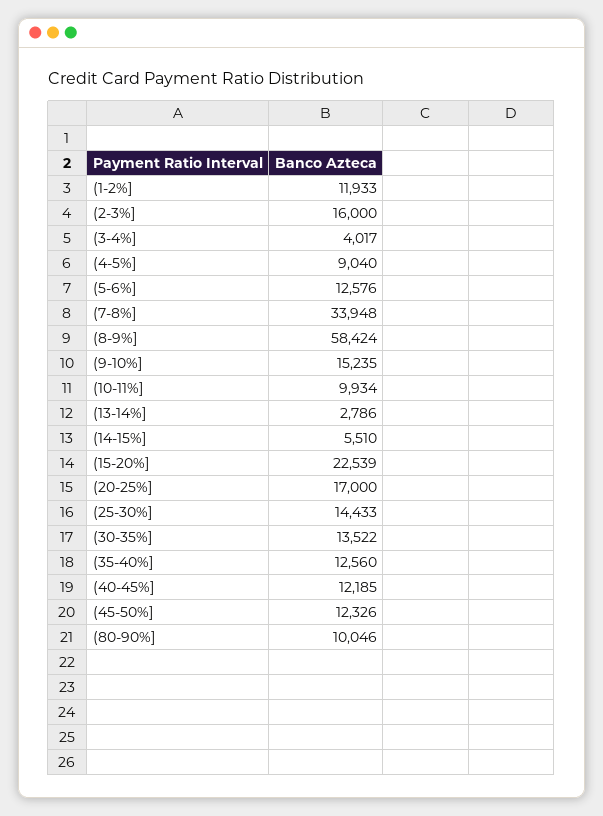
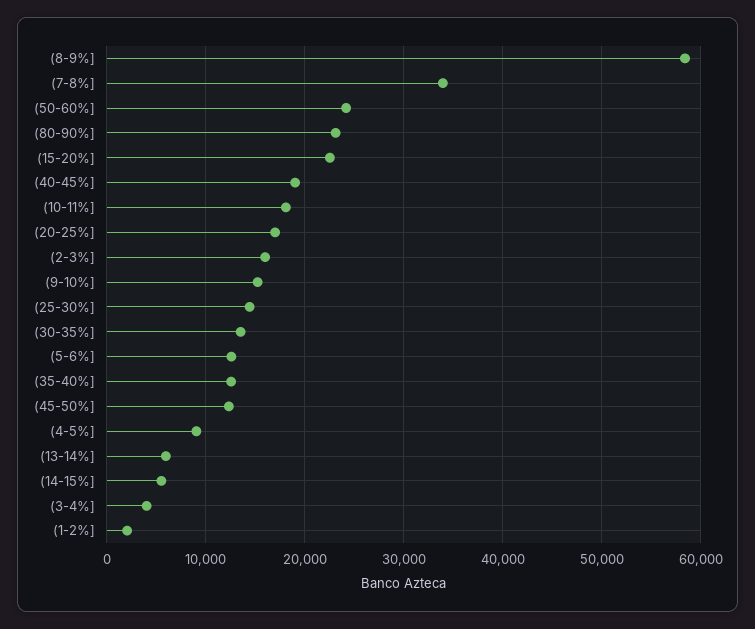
(1-2%]: 11933 -> 2000
(10-11%]: 9934 -> 18000
(13-14%]: 2786 -> 6000
(40-45%]: 12185 -> 19000
(80-90%]: 10046 -> 23000
(50-60%]: none -> 24000

